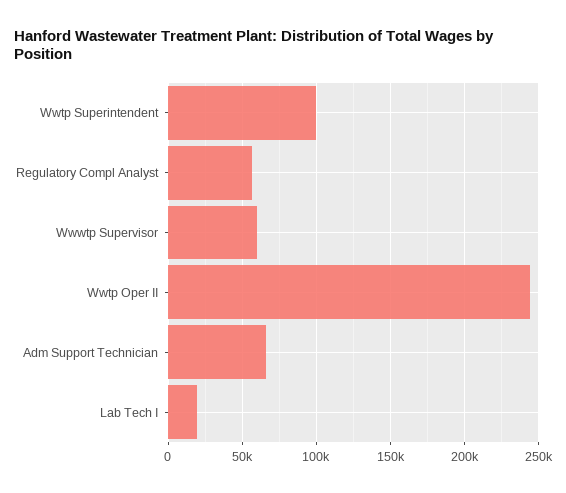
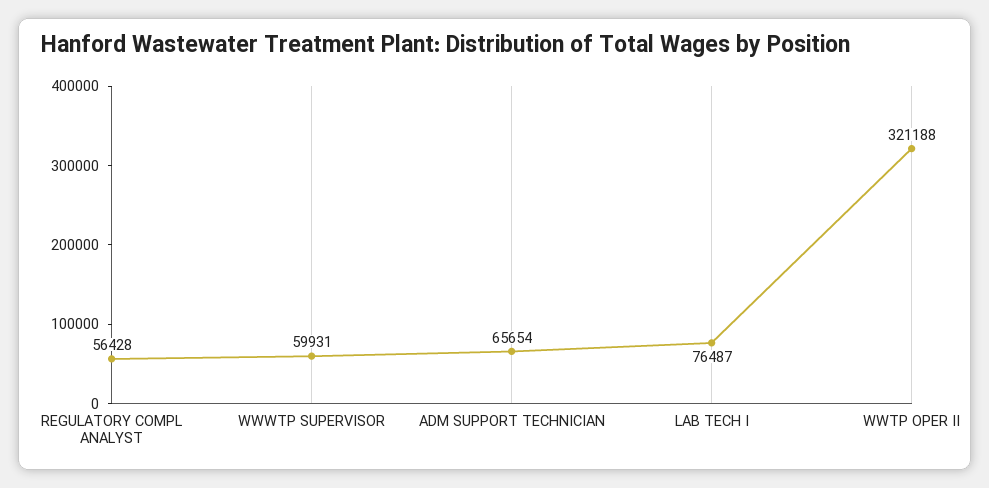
Wwtp Superintendent: 100000 -> none
Wwtp Oper II: 245000 -> 321188
Lab Tech I: 20000 -> 76487

